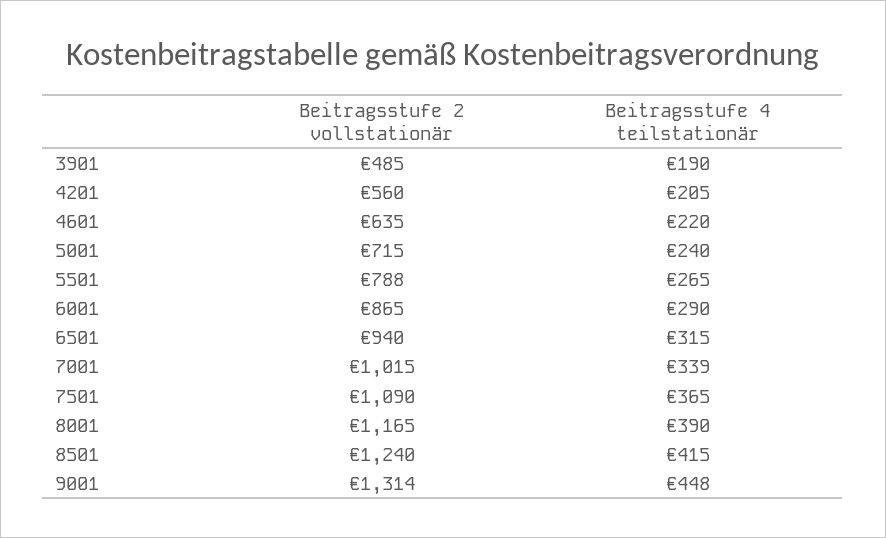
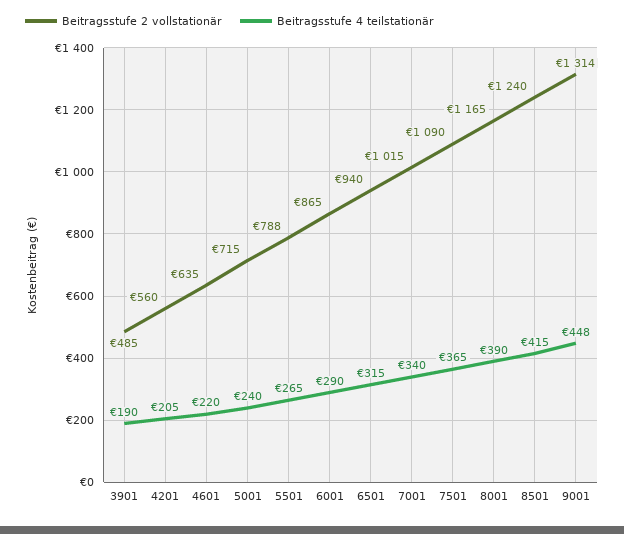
Beitragsstufe 4 teilstationär, 7001: 339 -> 340

